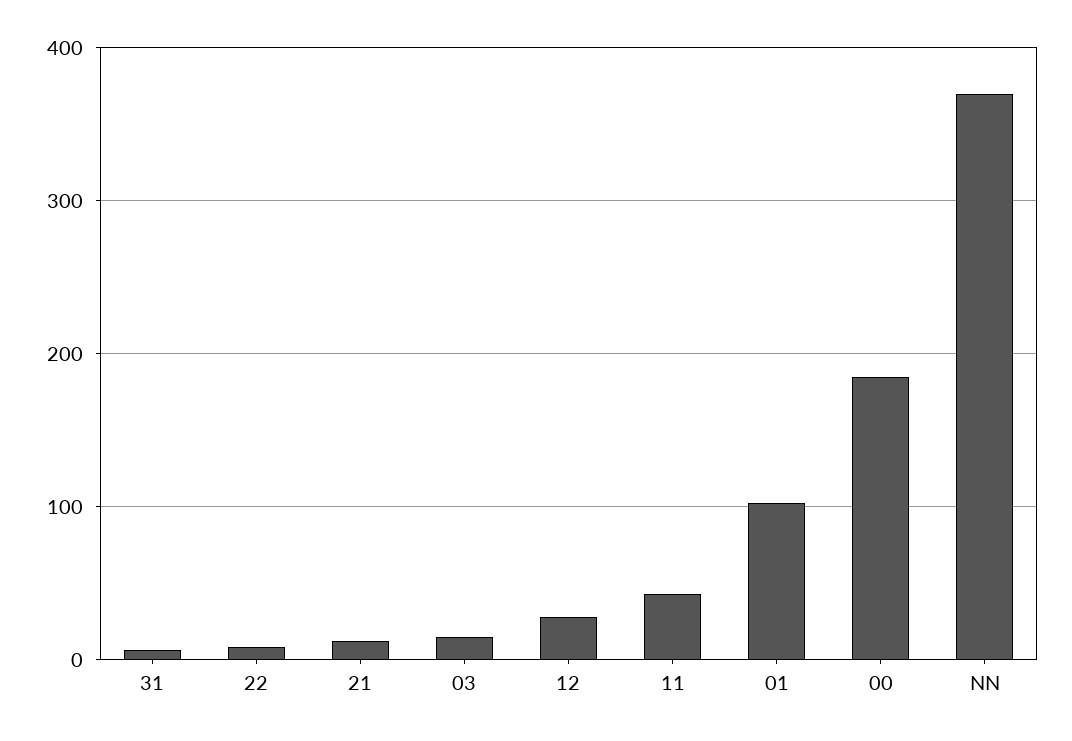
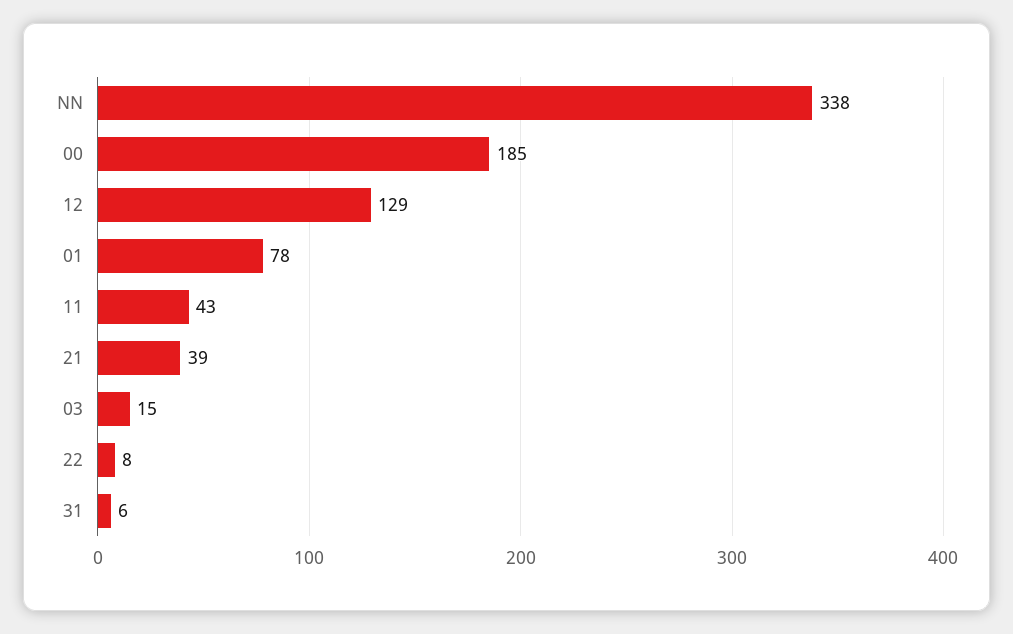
21: 10 -> 39
12: 30 -> 129
01: 100 -> 78
NN: 370 -> 338

